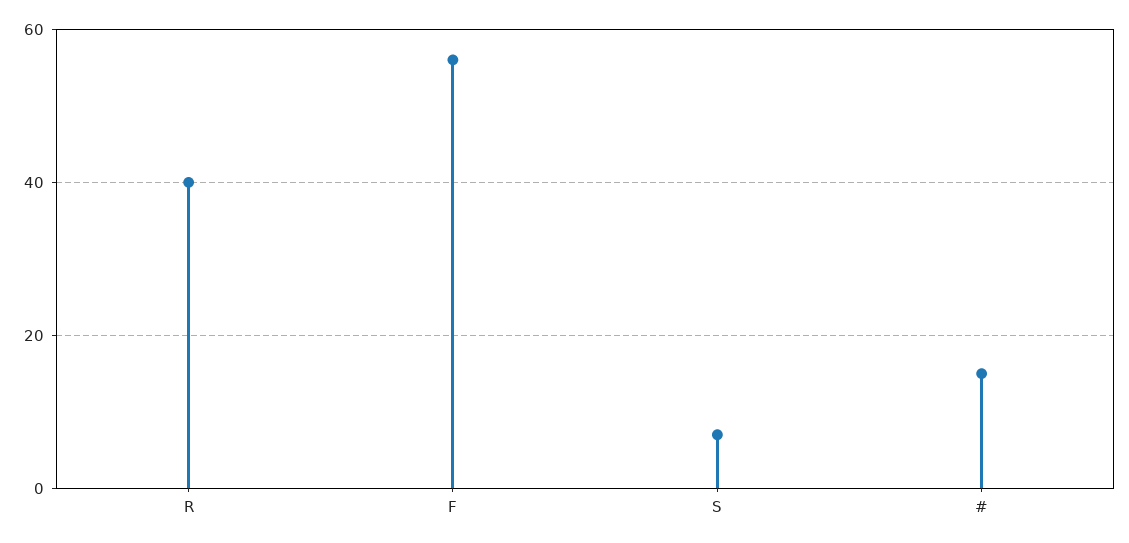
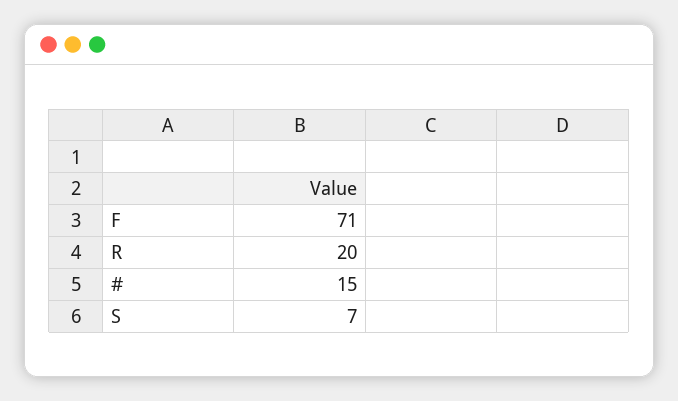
R: 40 -> 20
F: 55 -> 71

